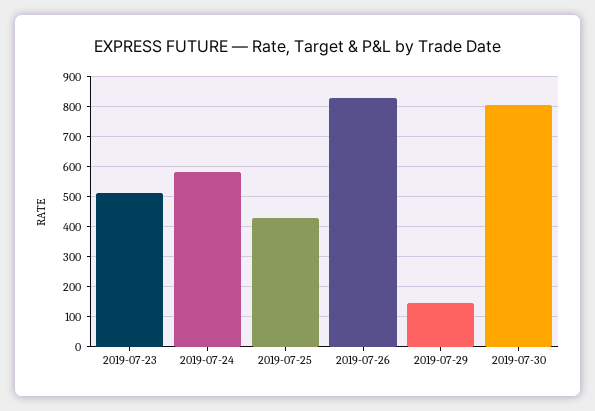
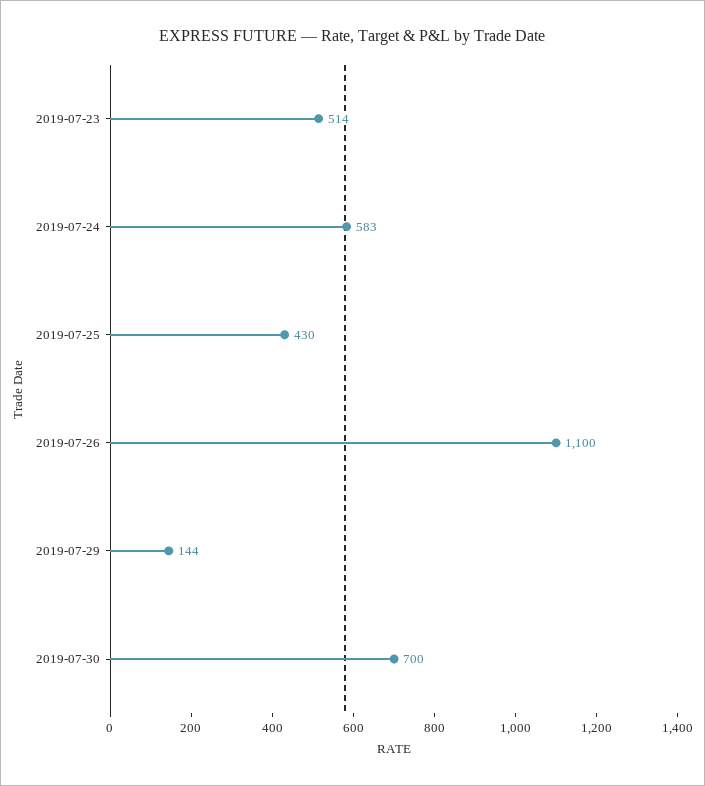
2019-07-26: 825 -> 1100
2019-07-30: 800 -> 700

